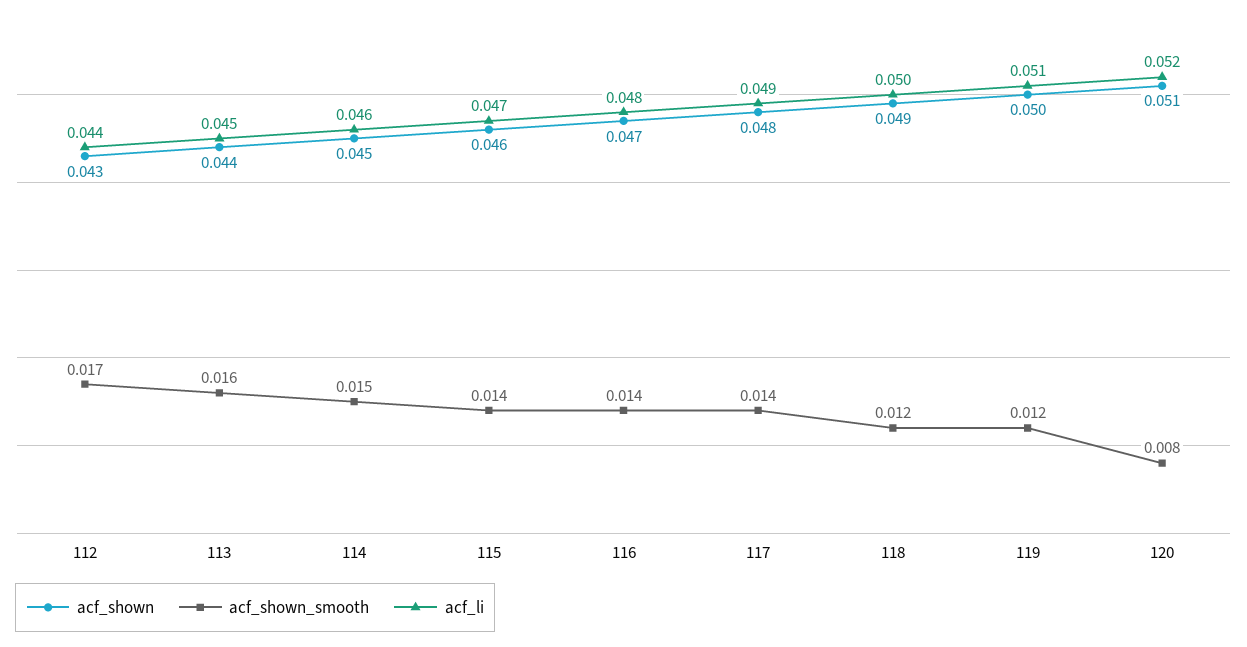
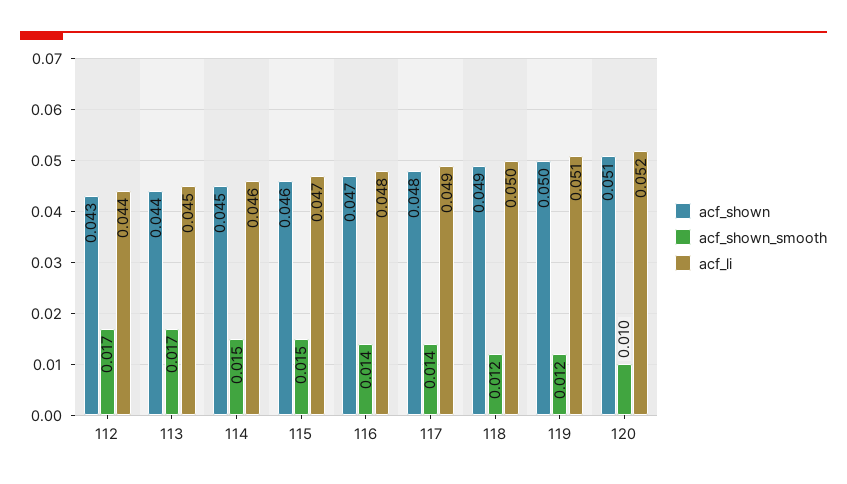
acf_shown_smooth, 113: 0.016 -> 0.017
acf_shown_smooth, 115: 0.014 -> 0.015
acf_shown_smooth, 120: 0.008 -> 0.01

